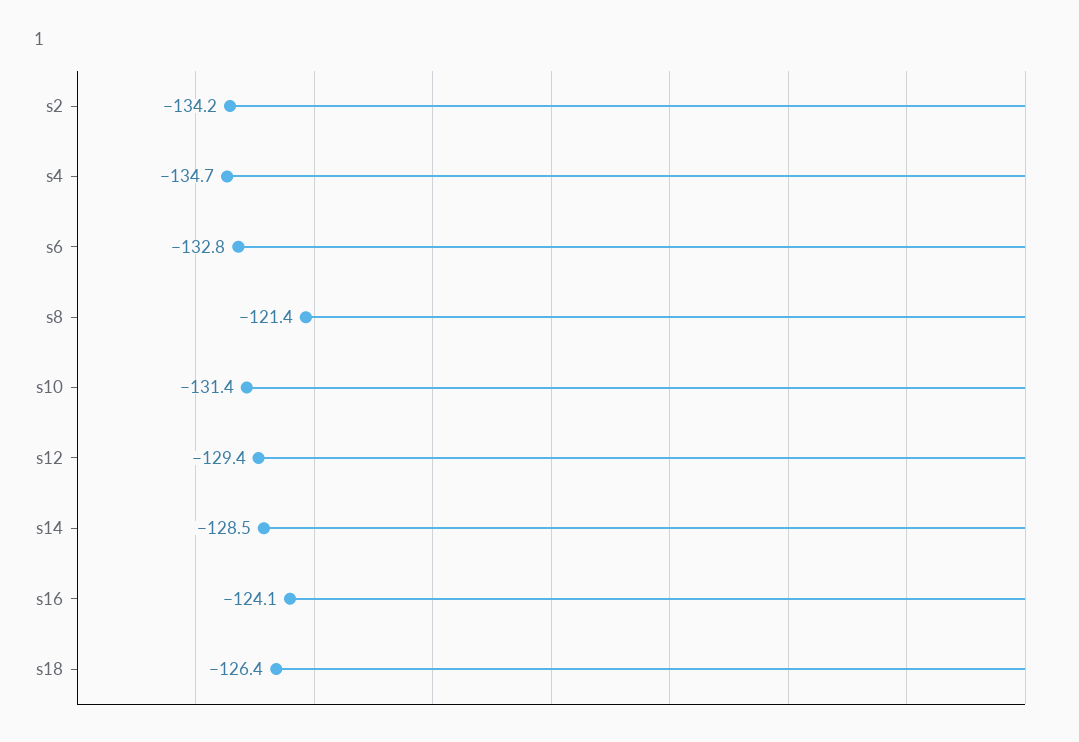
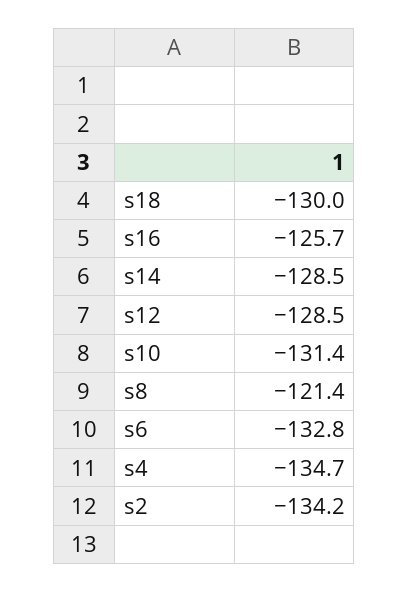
s12: -129.4 -> -128.5
s16: -124.1 -> -125.7
s18: -126.4 -> -130

